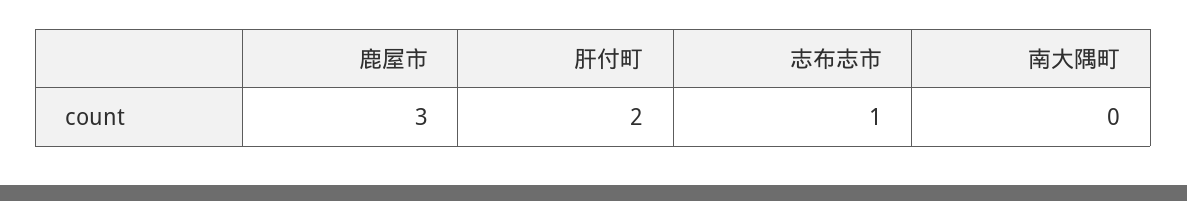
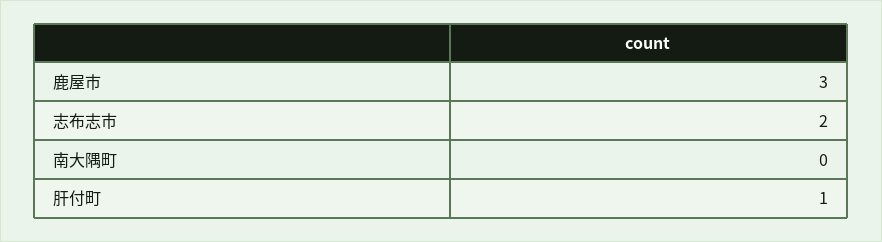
肝付町: 2 -> 1
志布志市: 1 -> 2

